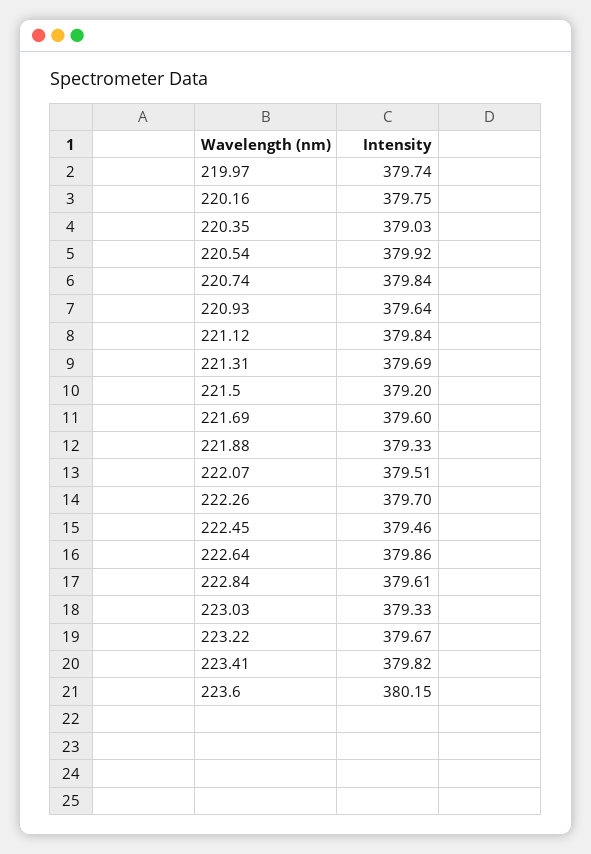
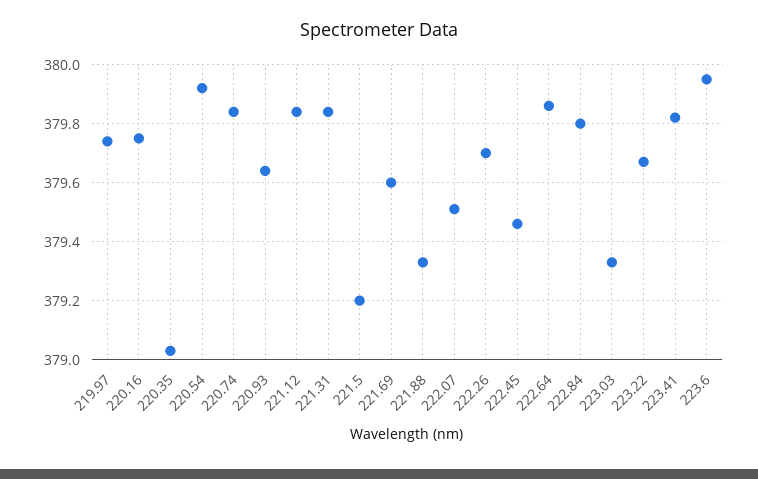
221.31: 379.69 -> 379.85
222.84: 379.61 -> 379.8
223.6: 380.15 -> 379.95

